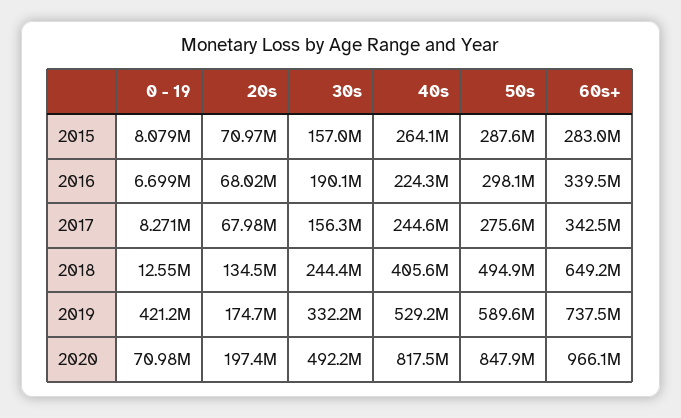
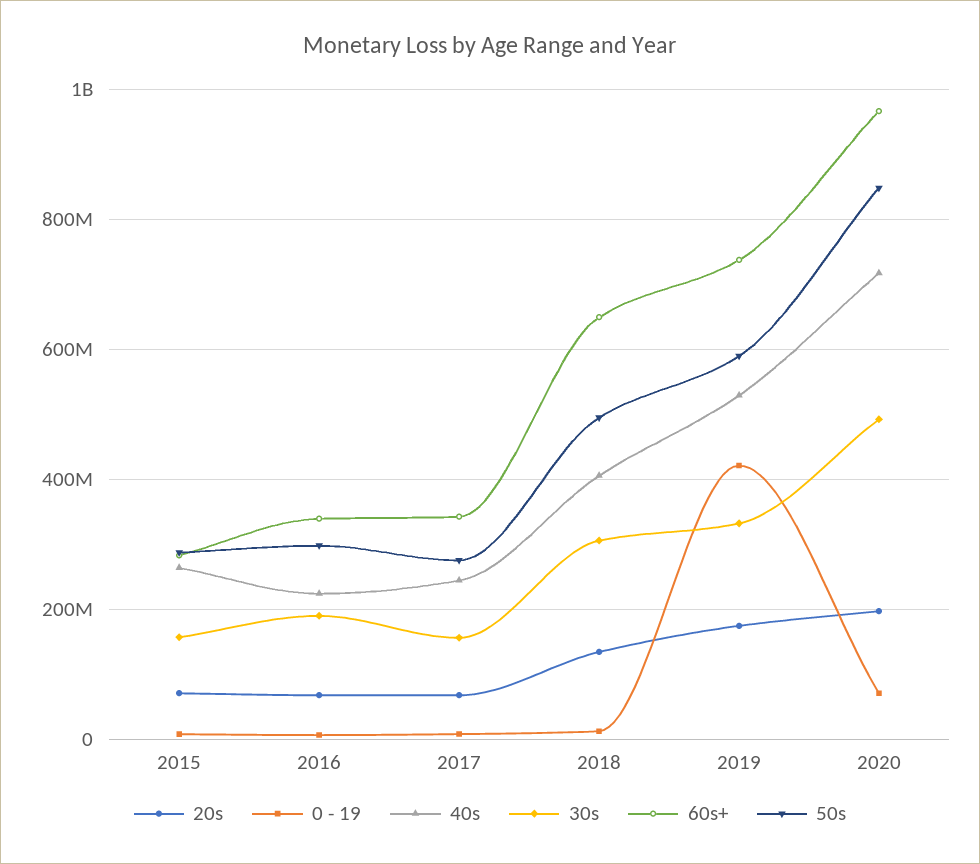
30s, 2018: 244400000 -> 300000000
40s, 2020: 817500000 -> 720000000

